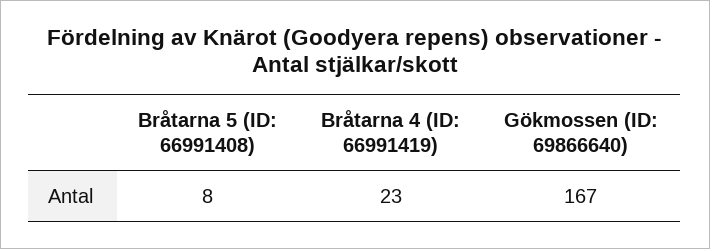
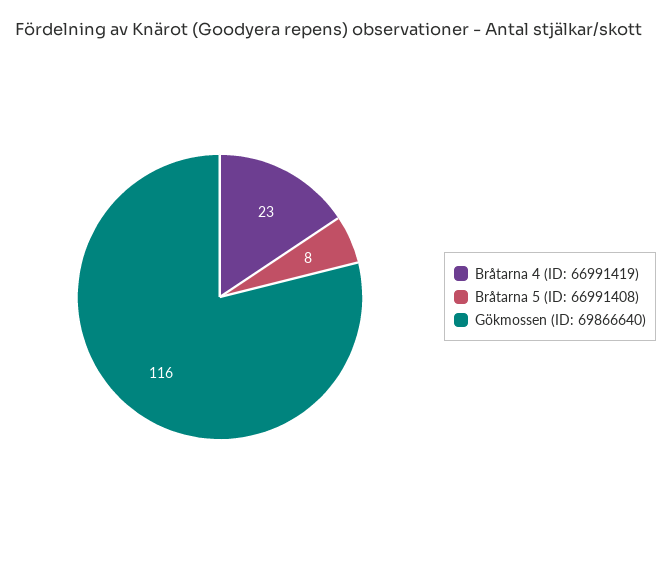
Gökmossen (ID: 69866640): 167 -> 116

